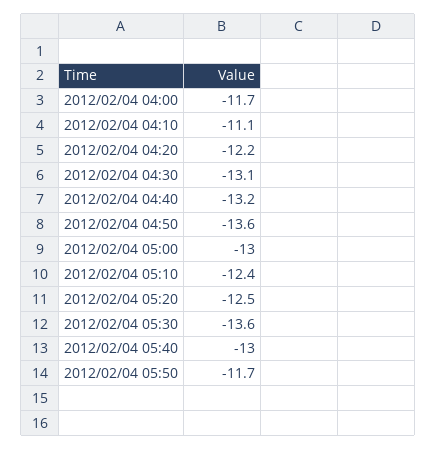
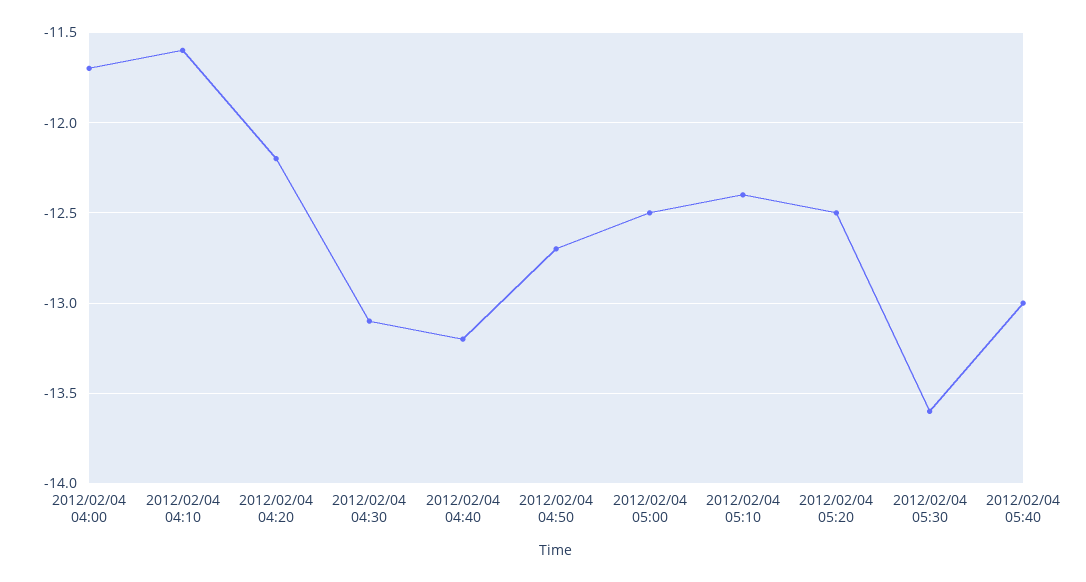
2012/02/04 04:10: -11.1 -> -11.6
2012/02/04 04:50: -13.6 -> -12.7
2012/02/04 05:00: -13 -> -12.5
2012/02/04 05:50: -11.7 -> none

